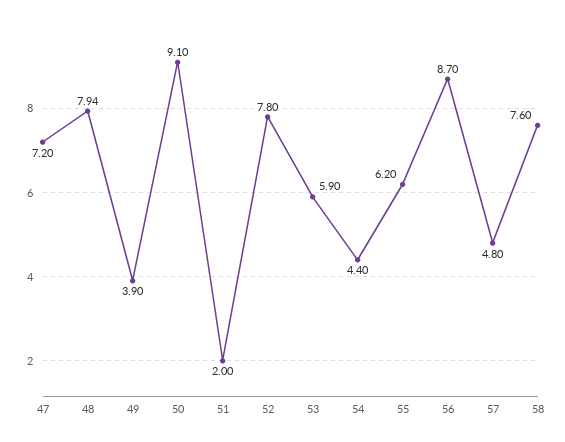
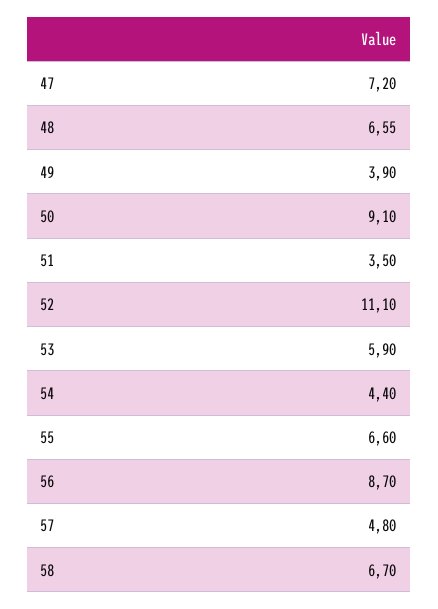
48: 7.94 -> 6.55
51: 2 -> 3.5
52: 7.8 -> 11.1
55: 6.2 -> 6.6
58: 7.6 -> 6.7

